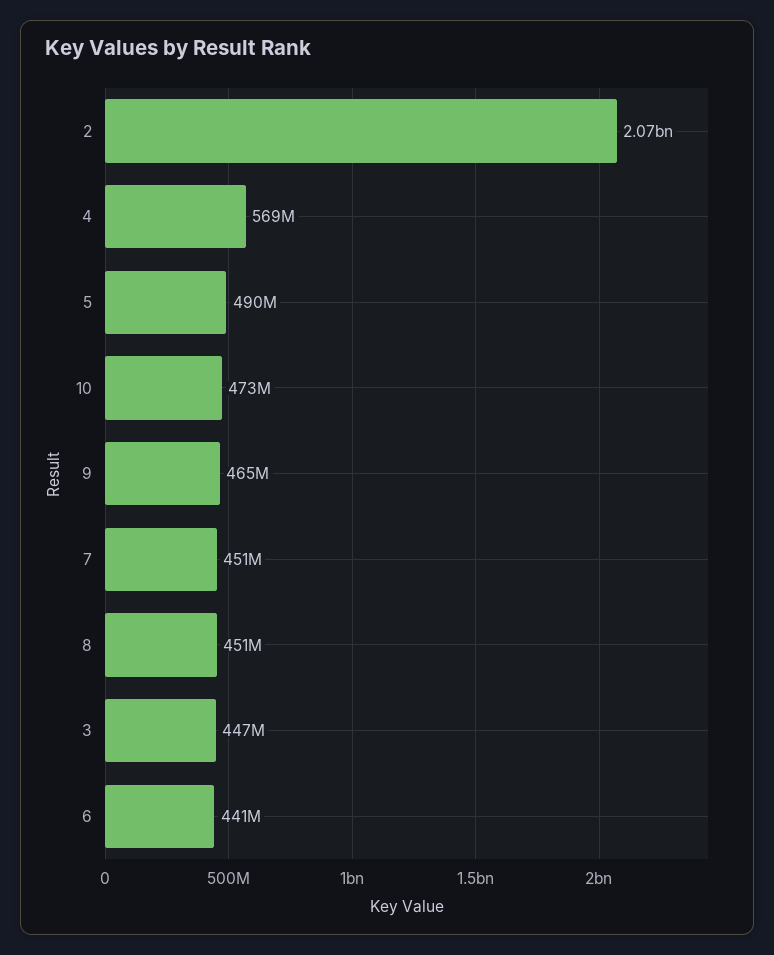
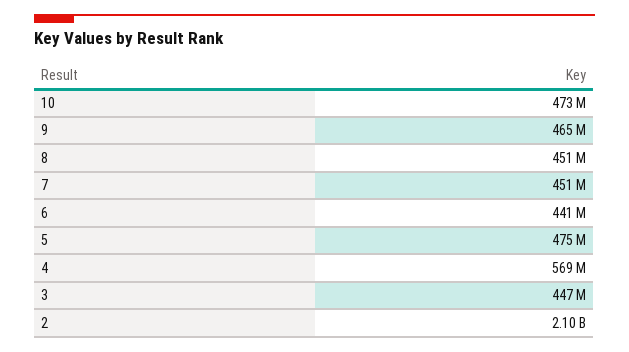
2: 2070000000 -> 2100000000
5: 490000000 -> 475000000

